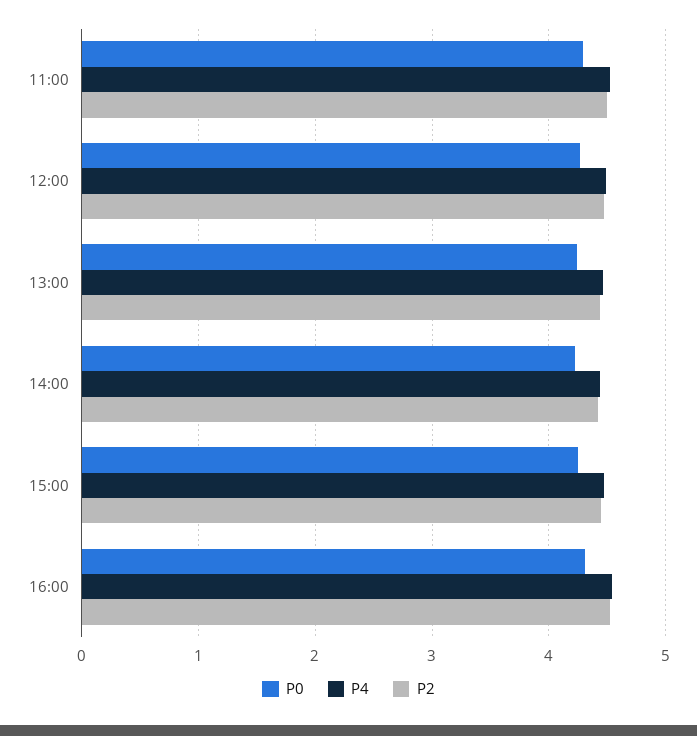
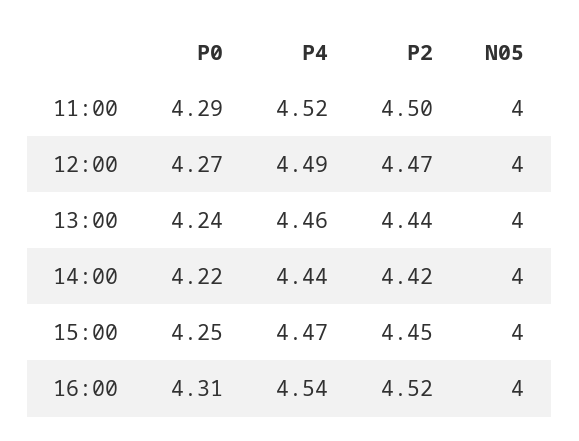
N05, 11:00: none -> 4
N05, 12:00: none -> 4
N05, 13:00: none -> 4
N05, 14:00: none -> 4
N05, 15:00: none -> 4
N05, 16:00: none -> 4

